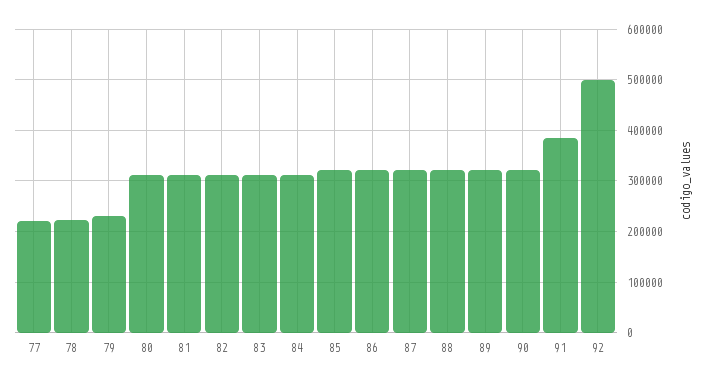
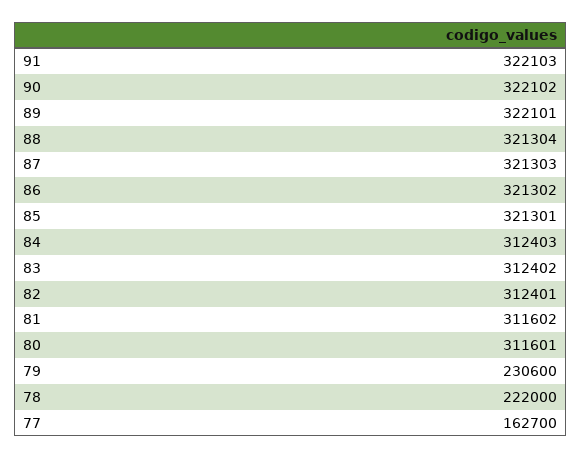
77: 220000 -> 162700
91: 380000 -> 322103
92: 500000 -> none

